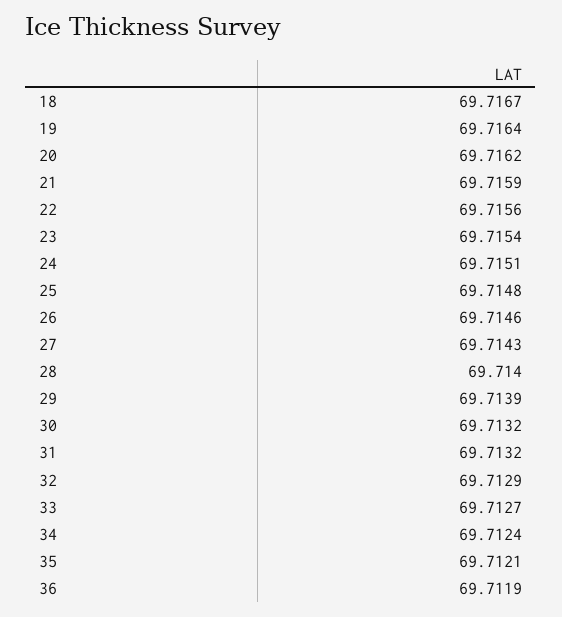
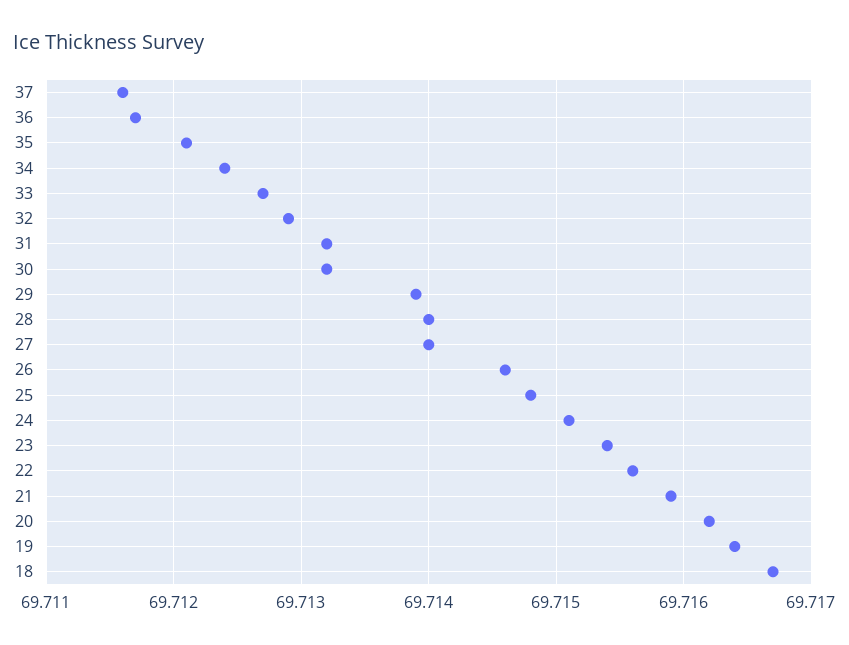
27: 69.7143 -> 69.714
36: 69.7119 -> 69.7117
37: none -> 69.7116

